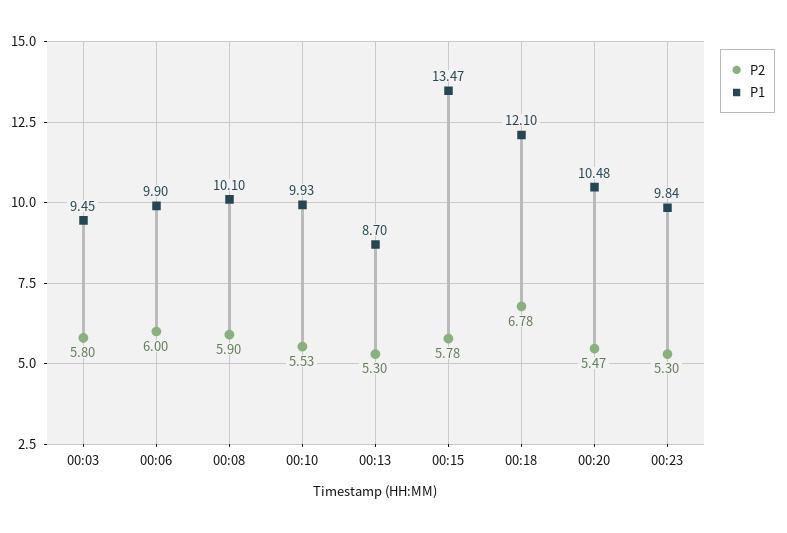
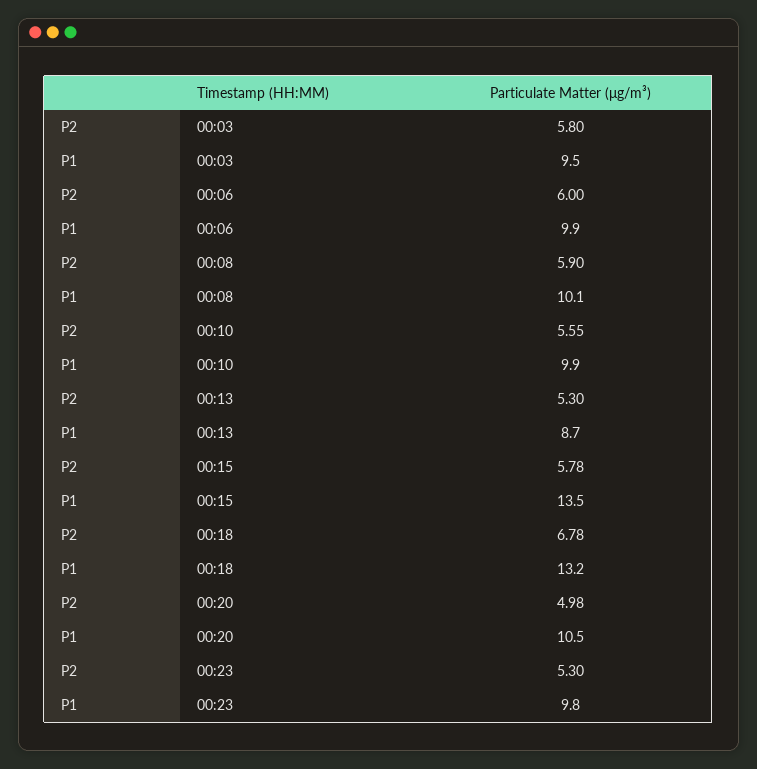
P2, 00:10: 5.53 -> 5.55
P1, 00:18: 12.1 -> 13.2
P2, 00:20: 5.47 -> 4.98

